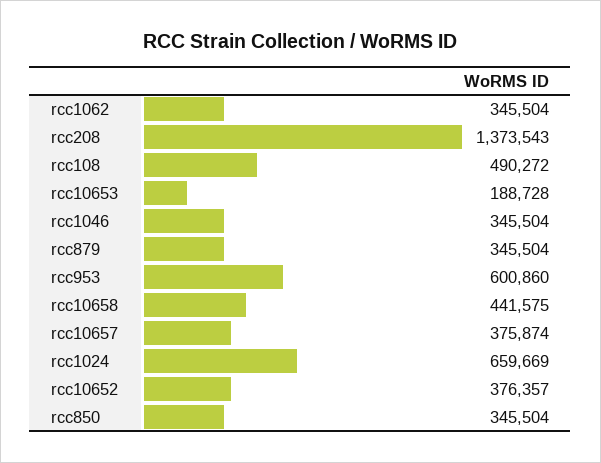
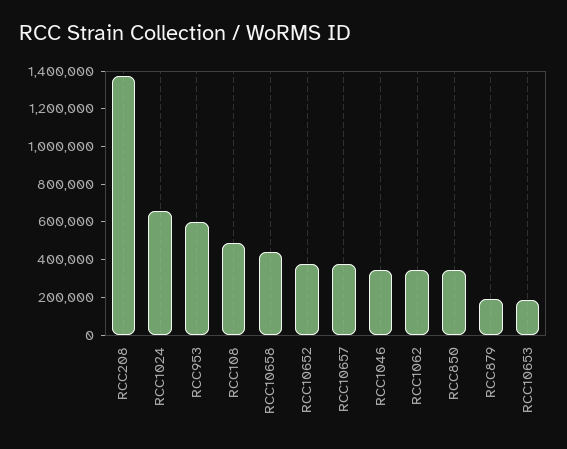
rcc879: 345504 -> 200000

